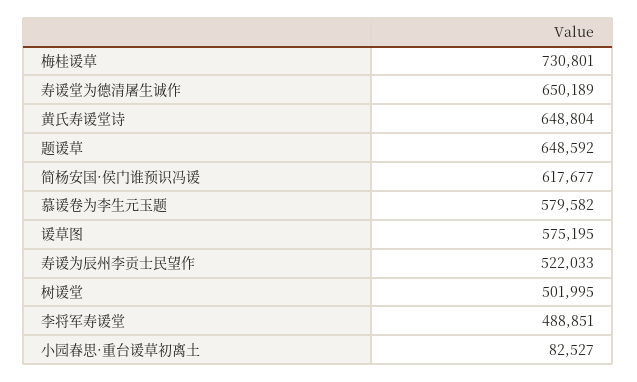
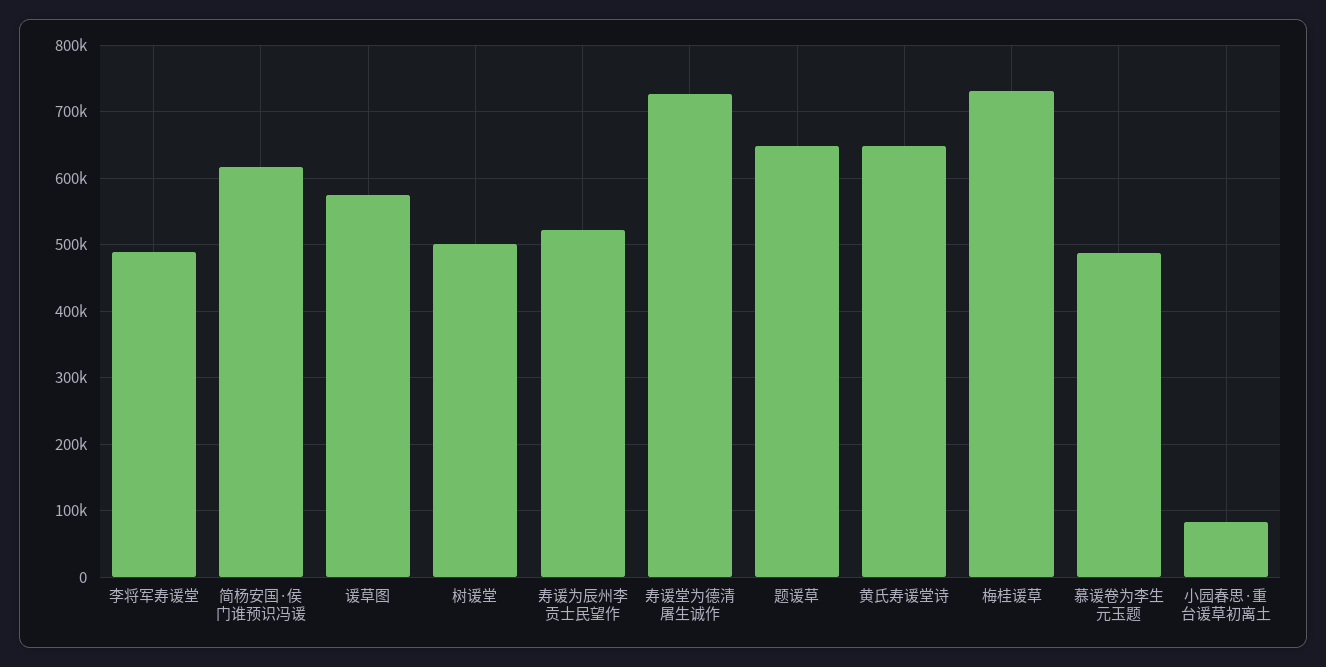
寿谖堂为德清屠生诚作: 650189 -> 730000
慕谖卷为李生元玉题: 579582 -> 490000

